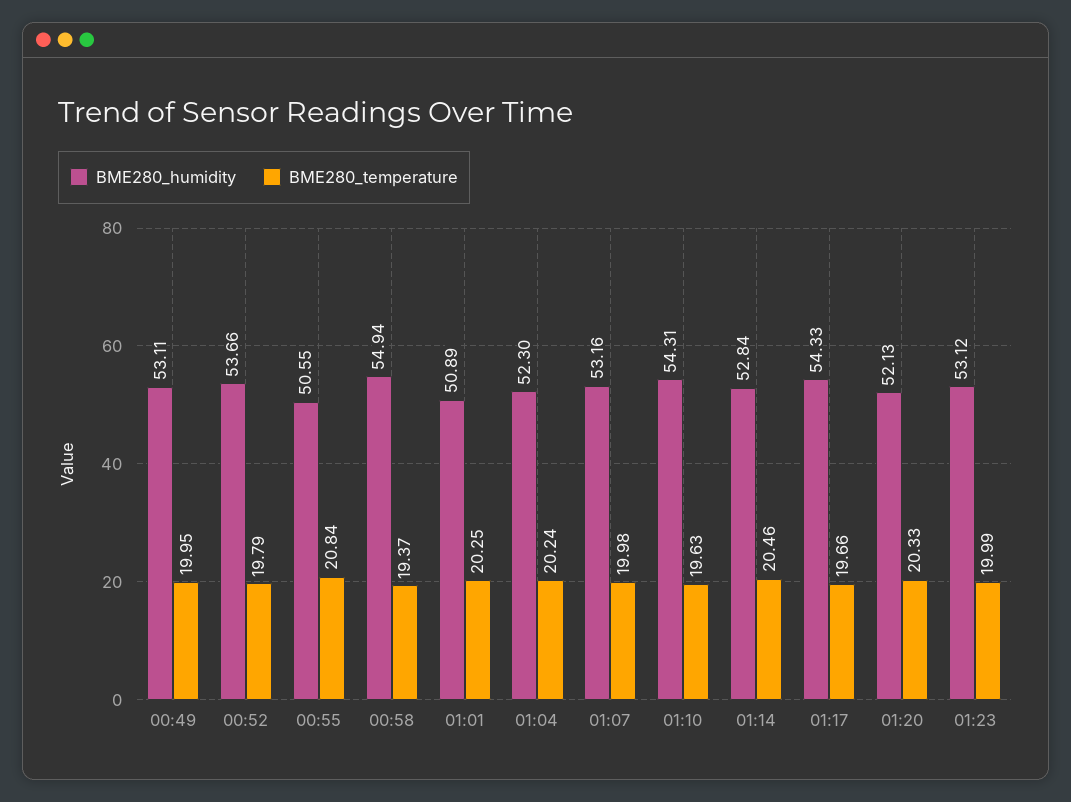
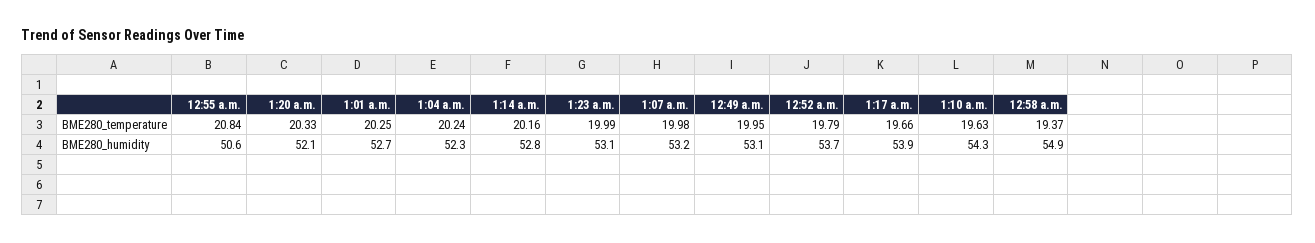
BME280_humidity, 01:01: 50.89 -> 52.7
BME280_temperature, 01:14: 20.46 -> 20.16
BME280_humidity, 01:17: 54.33 -> 53.9

